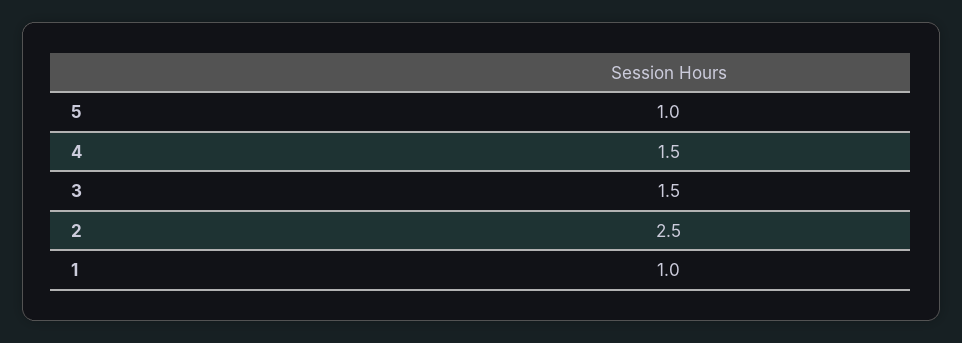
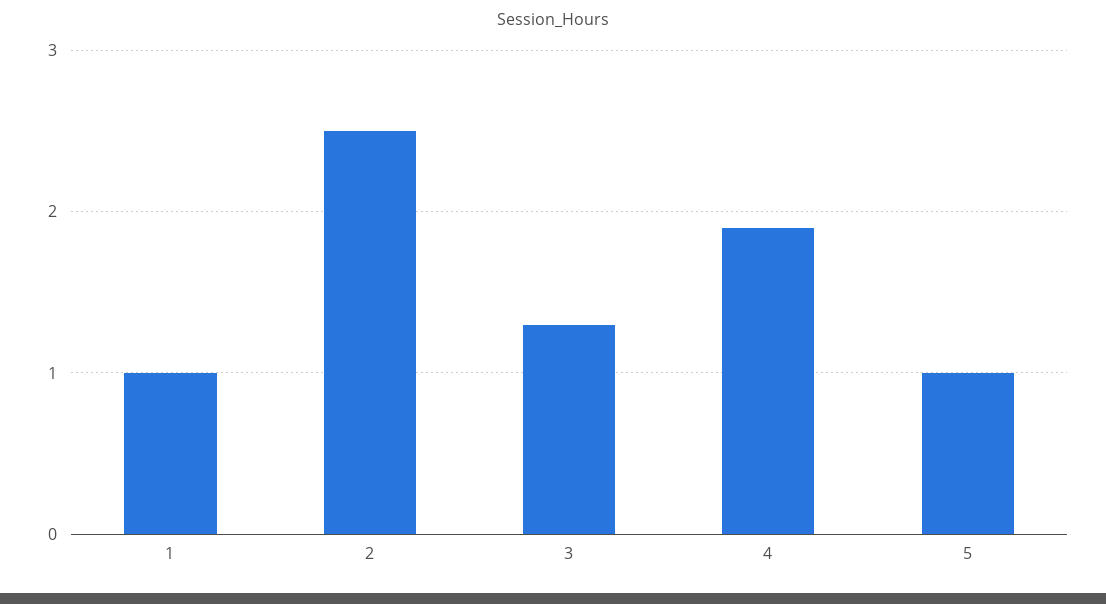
4: 1.5 -> 1.9
3: 1.5 -> 1.3

